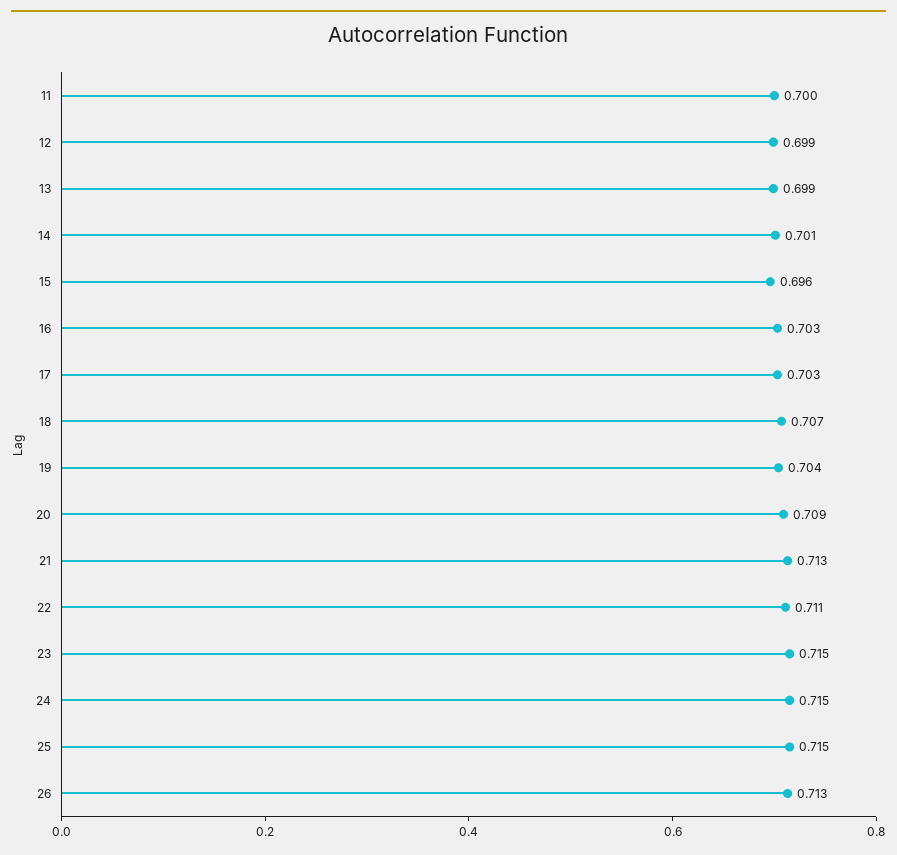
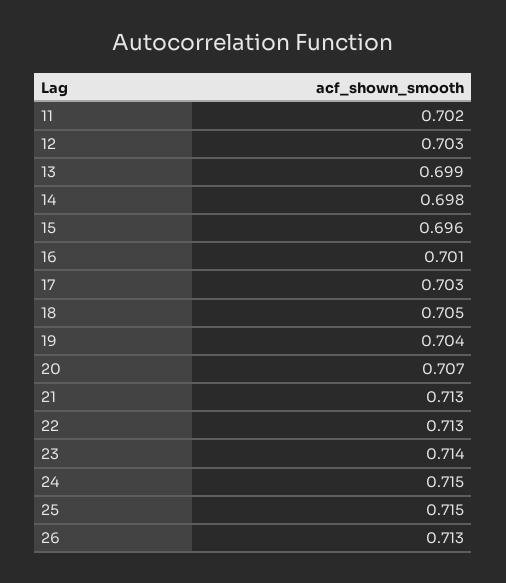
11: 0.7 -> 0.702
12: 0.699 -> 0.703
14: 0.701 -> 0.698
16: 0.703 -> 0.701
18: 0.707 -> 0.705
20: 0.709 -> 0.707
22: 0.711 -> 0.713
23: 0.715 -> 0.714

